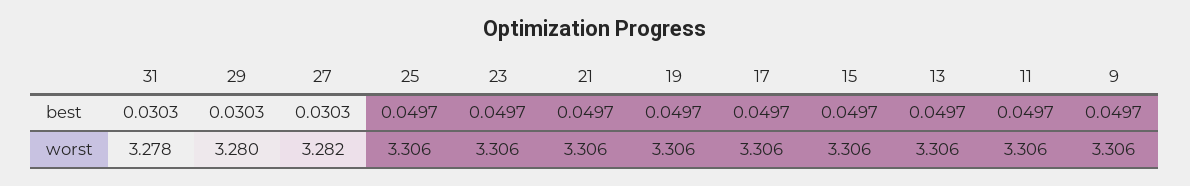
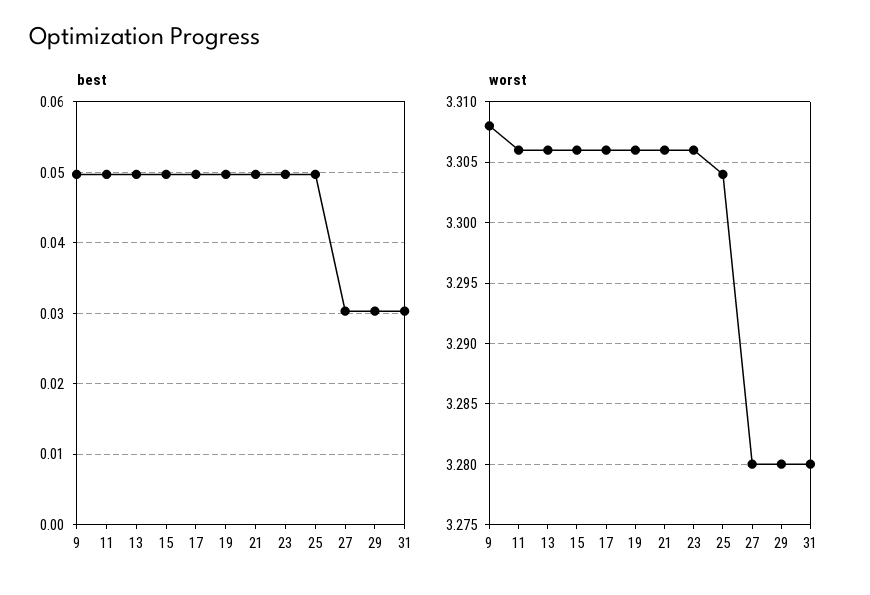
worst, 31: 3.278 -> 3.28
worst, 27: 3.282 -> 3.28
worst, 25: 3.306 -> 3.304
worst, 9: 3.306 -> 3.308

